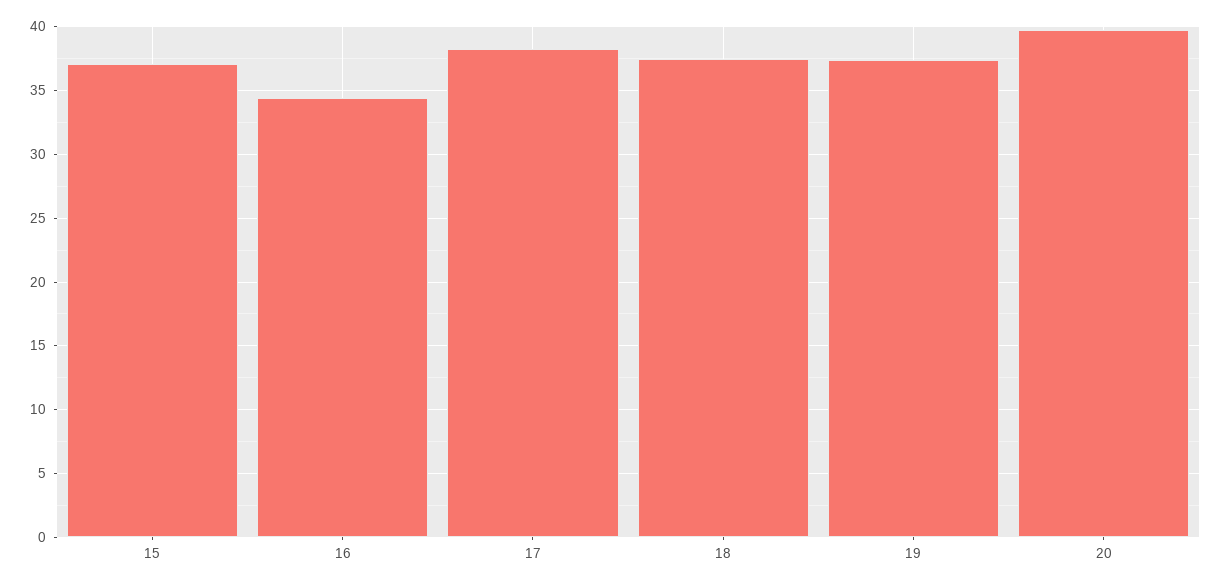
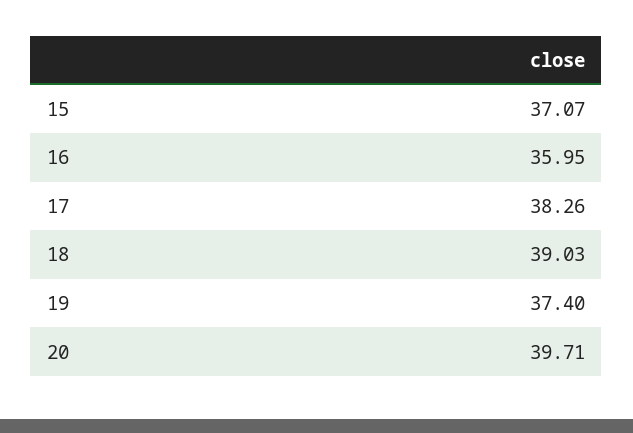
16: 34.5 -> 35.95
18: 37.5 -> 39.03

